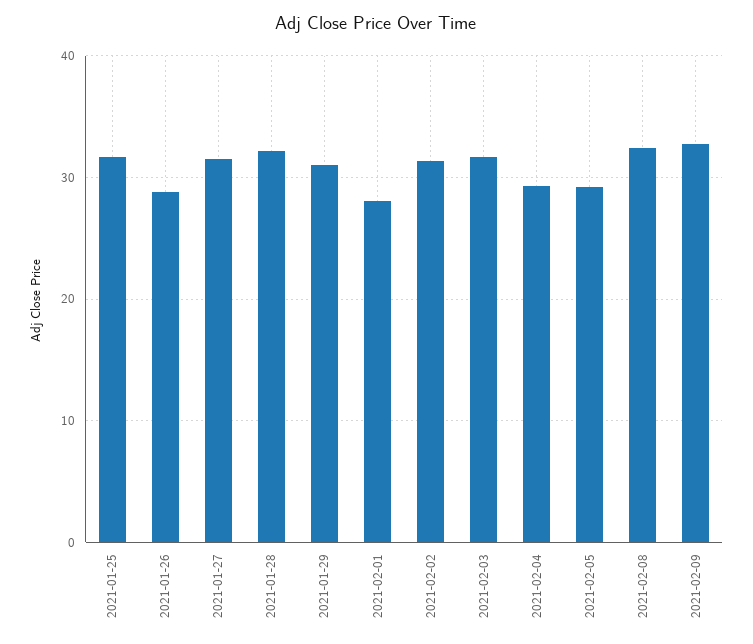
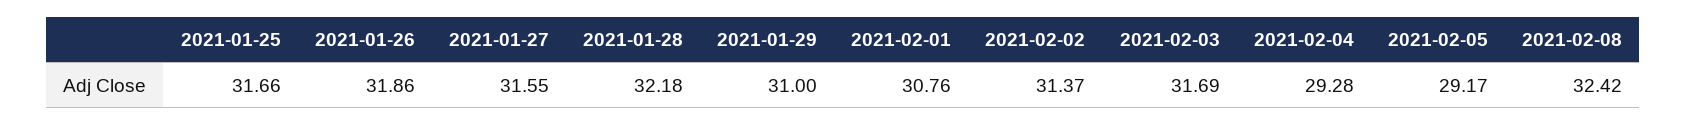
2021-01-26: 29 -> 31.86
2021-02-01: 28 -> 30.76
2021-02-09: 33 -> none

